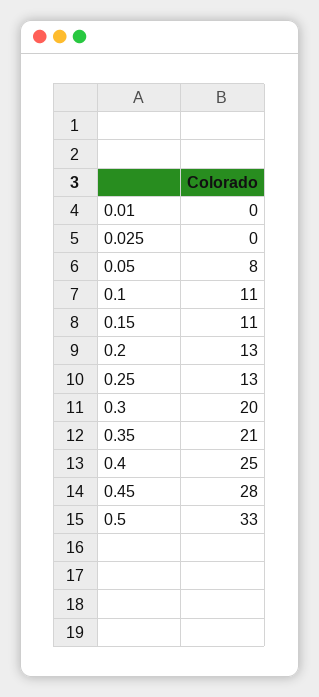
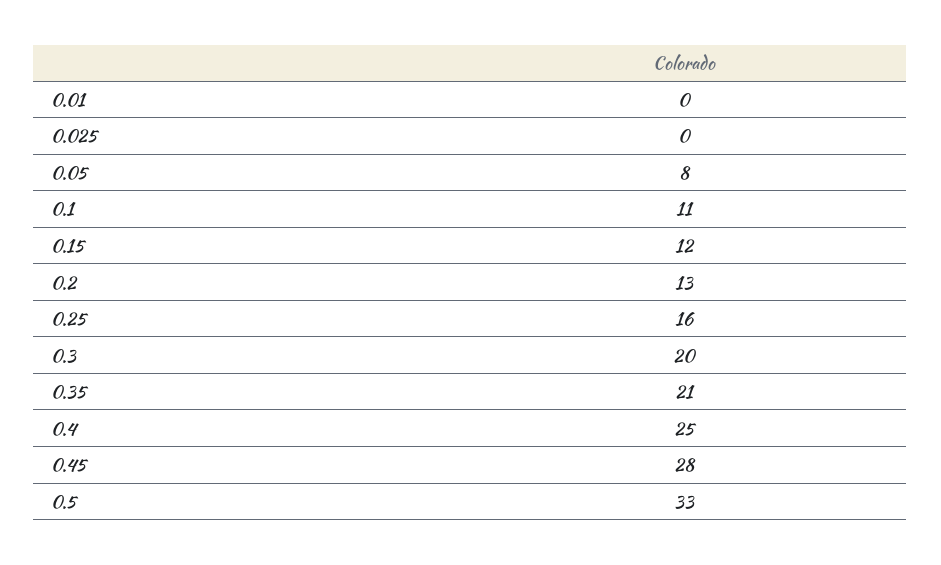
0.15: 11 -> 12
0.25: 13 -> 16

